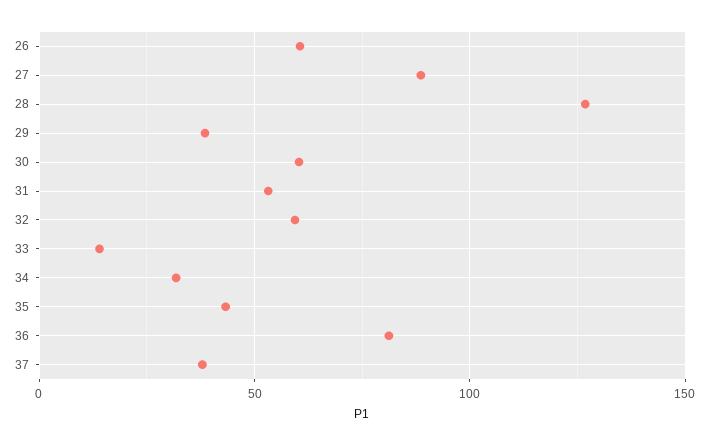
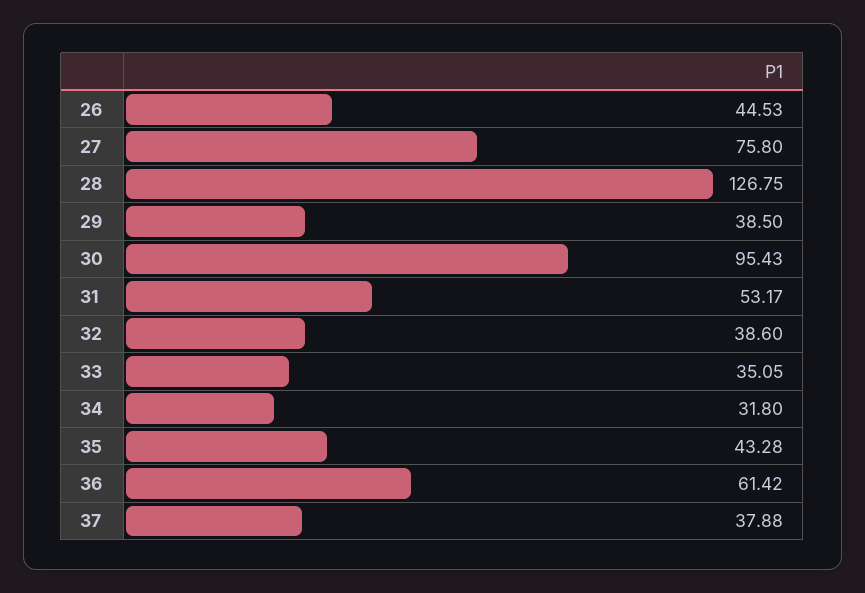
26: 60 -> 44.53
27: 90 -> 75.8
30: 60 -> 95.43
32: 60 -> 38.6
33: 15 -> 35.05
36: 80 -> 61.42

